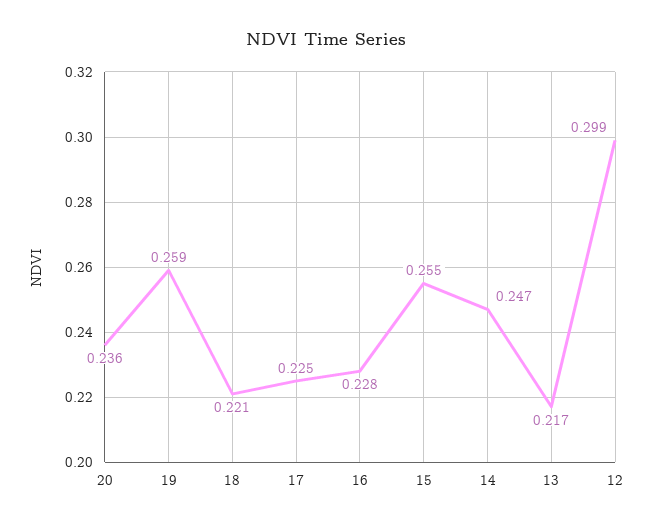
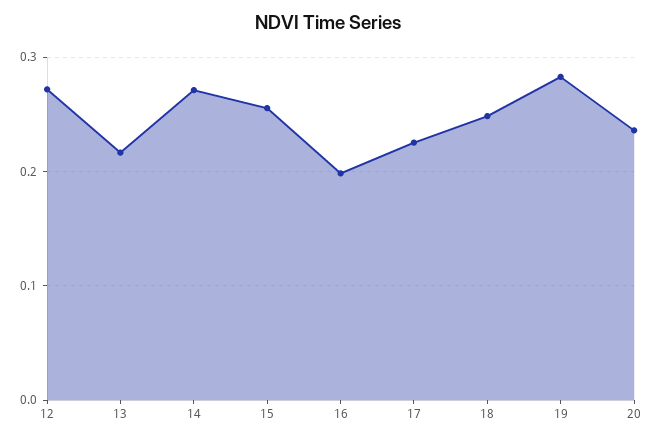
19: 0.259 -> 0.28
18: 0.221 -> 0.25
16: 0.228 -> 0.2
14: 0.247 -> 0.27
12: 0.299 -> 0.27

